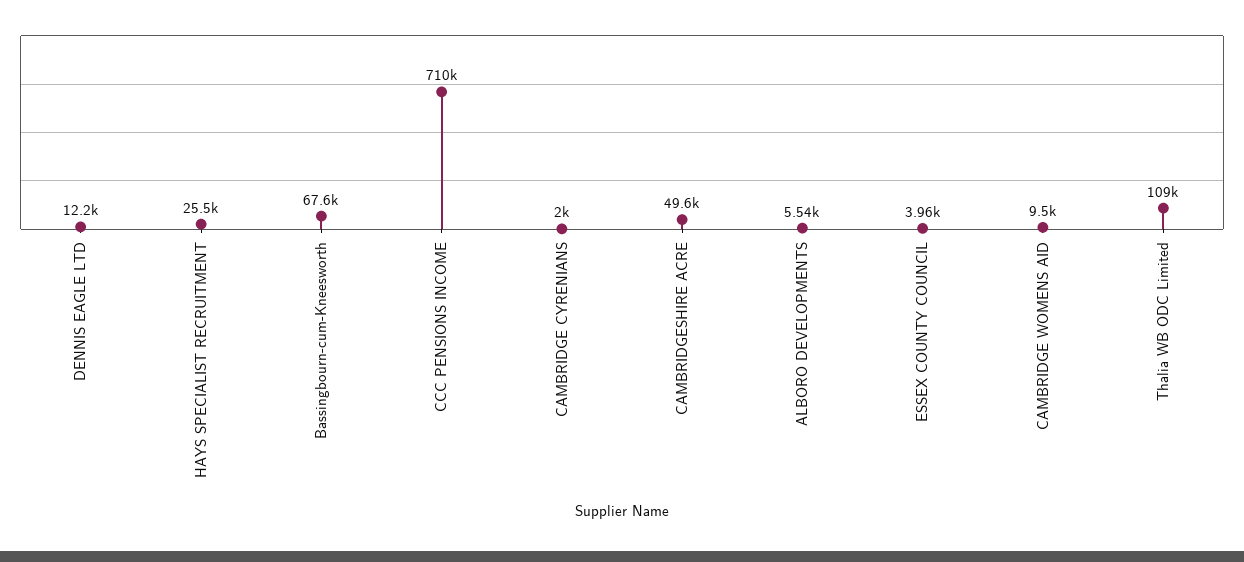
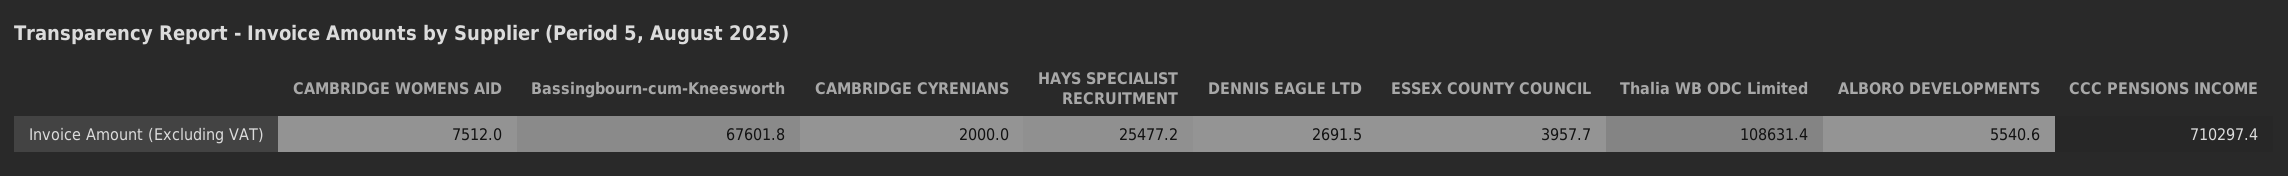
DENNIS EAGLE LTD: 12200 -> 2691.5
CAMBRIDGESHIRE ACRE: 49600 -> none
CAMBRIDGE WOMENS AID: 9500 -> 7512

